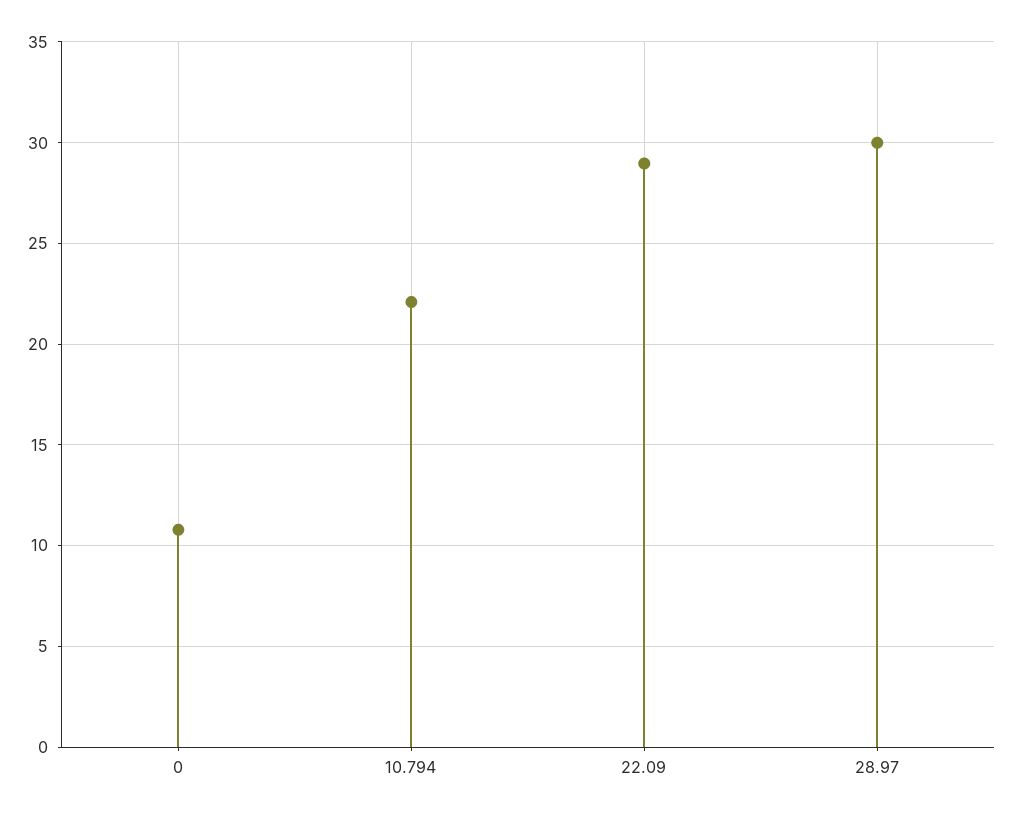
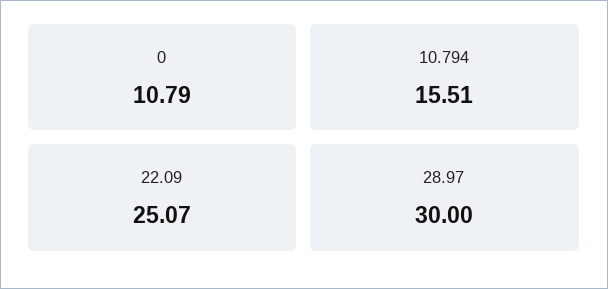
10.794: 22 -> 15.51
22.09: 29 -> 25.07

